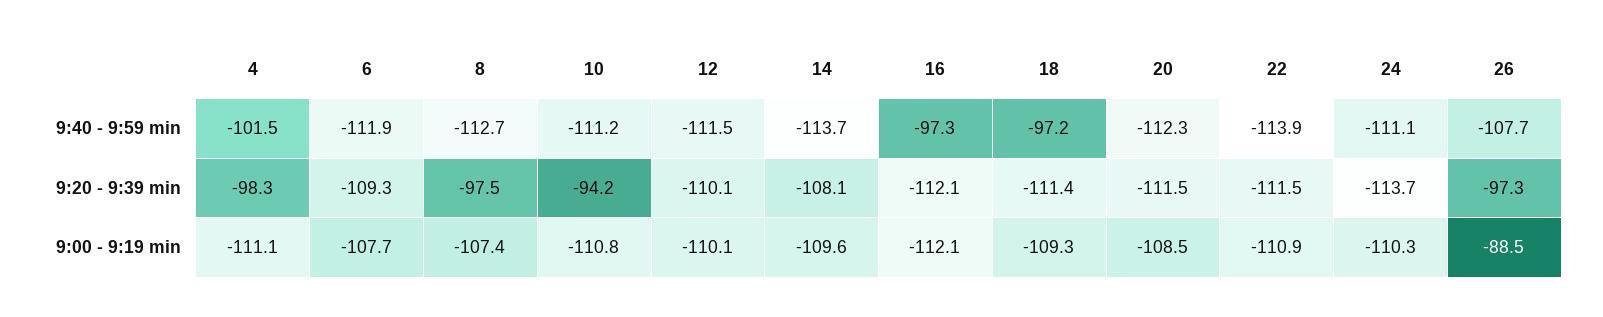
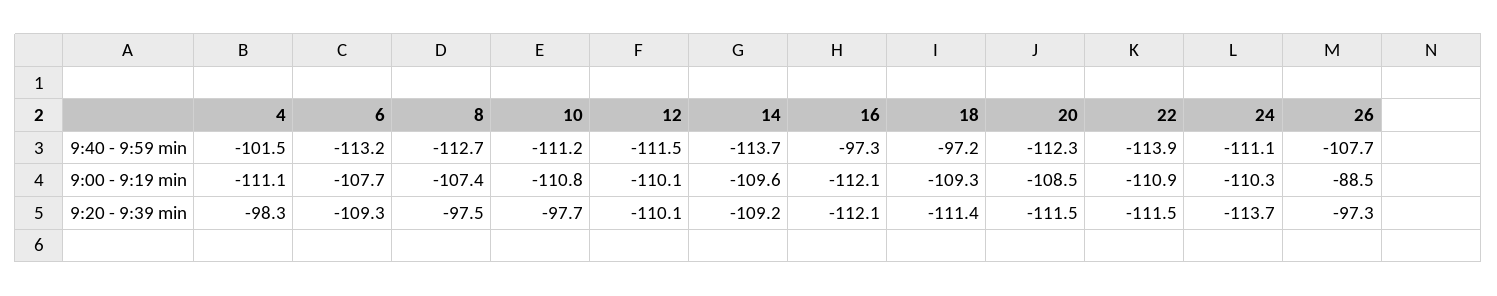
6, 9:40 - 9:59 min: -111.9 -> -113.2
10, 9:20 - 9:39 min: -94.2 -> -97.7
14, 9:20 - 9:39 min: -108.1 -> -109.2

